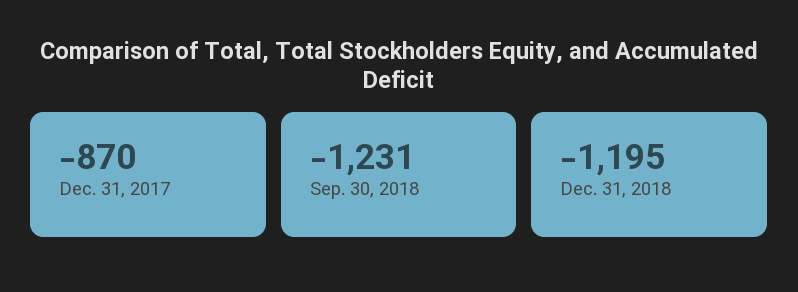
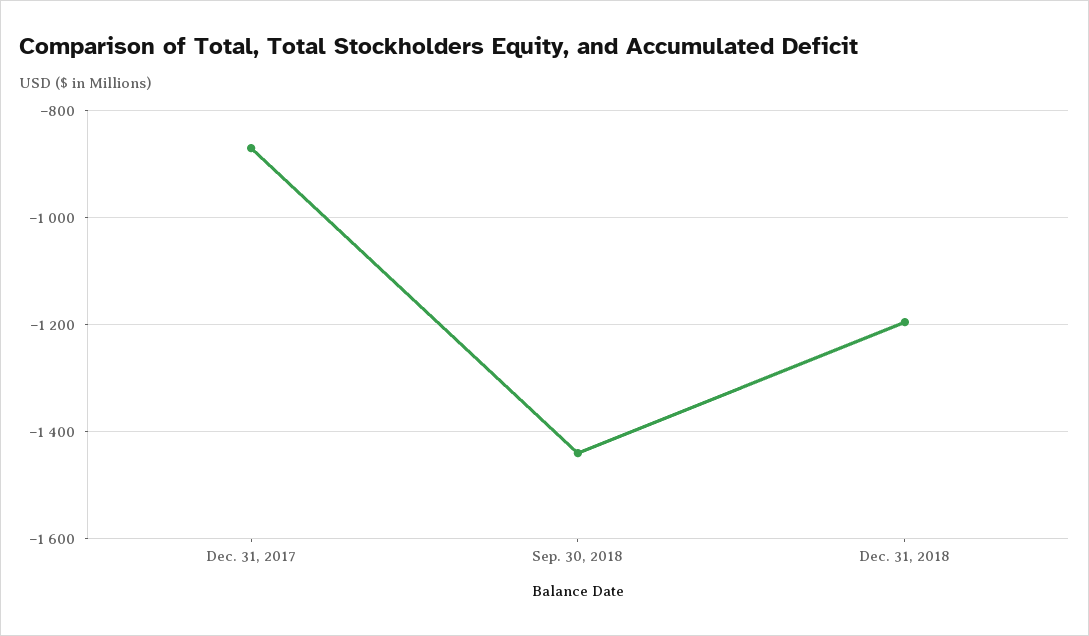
Sep. 30, 2018: -1231 -> -1440

